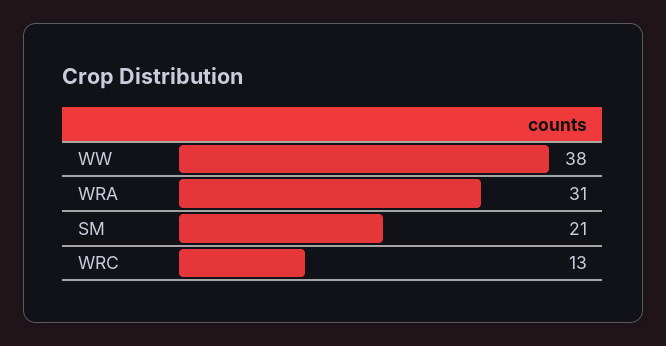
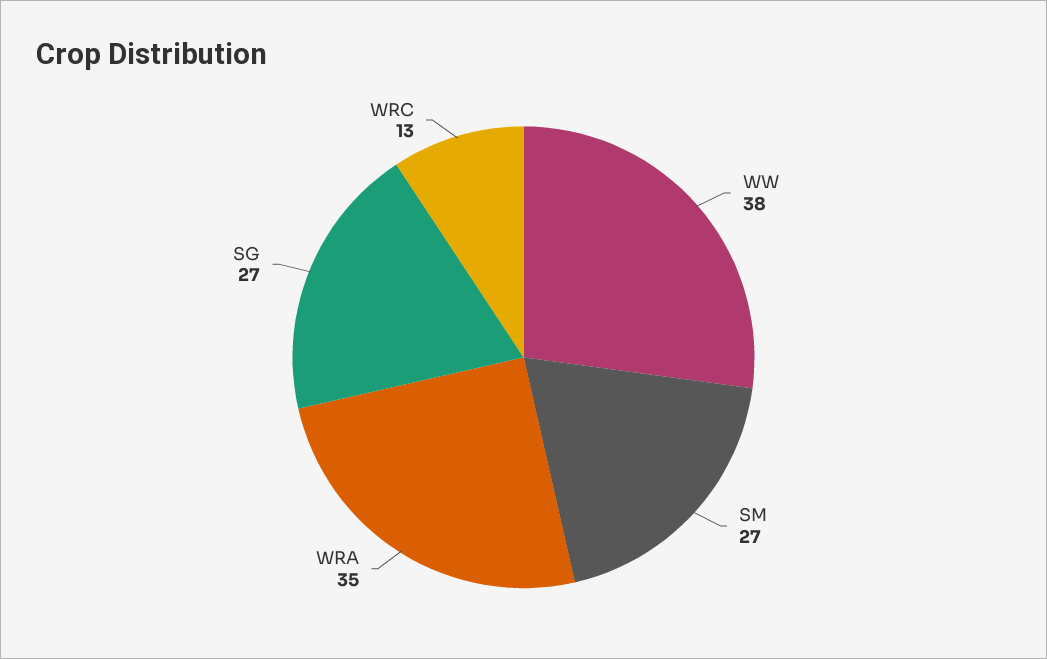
WRA: 31 -> 35
SM: 21 -> 27
SG: none -> 27

